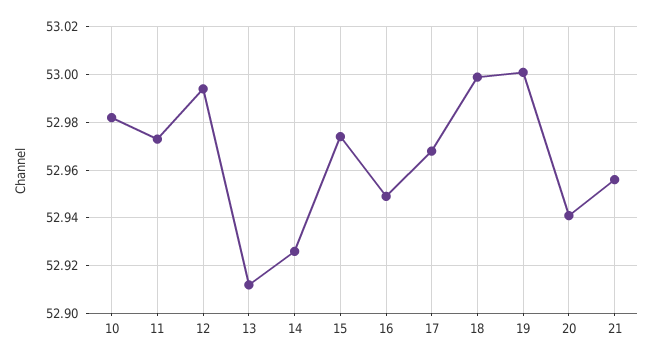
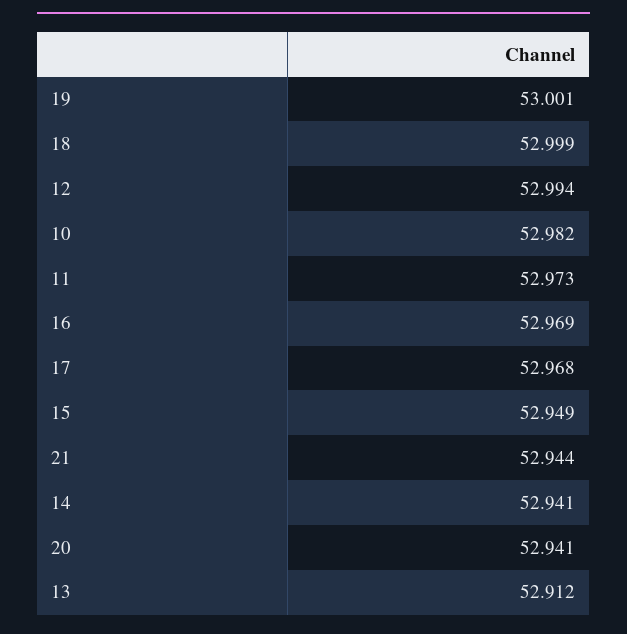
14: 52.925 -> 52.941
15: 52.975 -> 52.949
16: 52.95 -> 52.969
21: 52.955 -> 52.944

